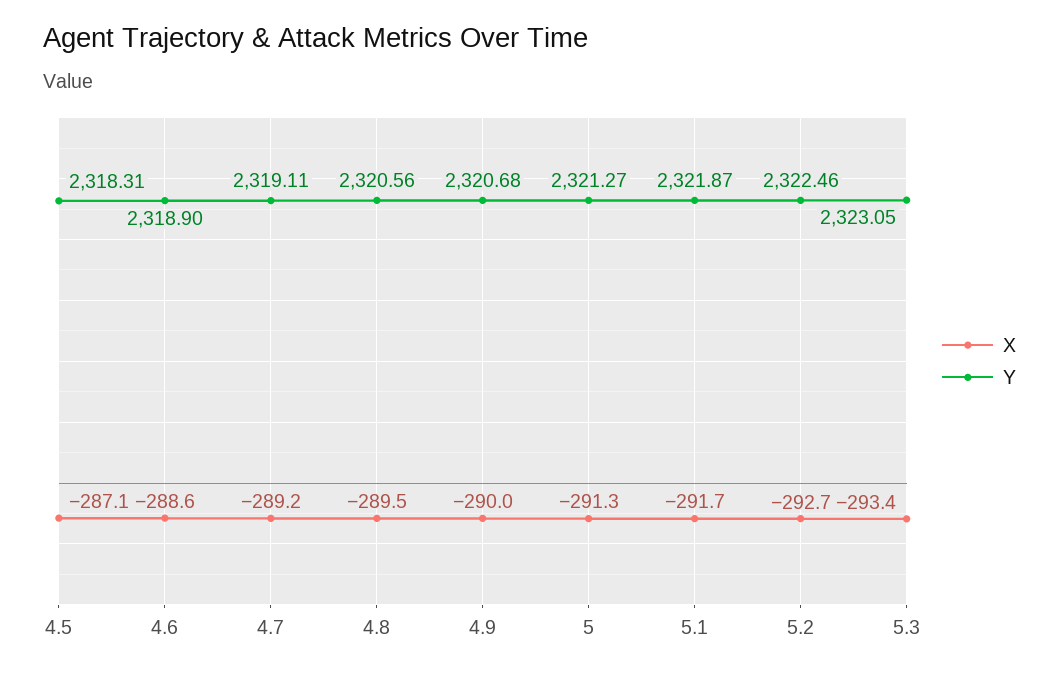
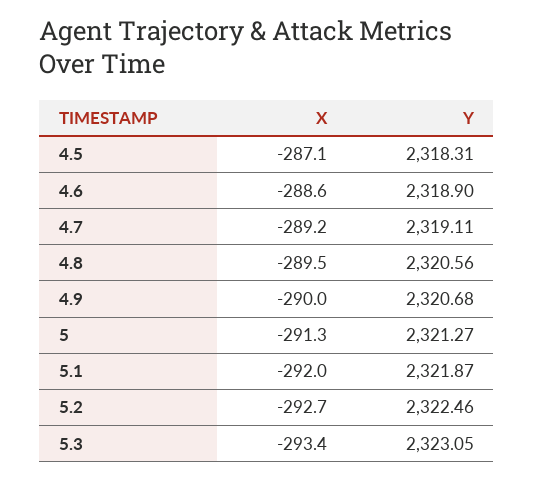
X, 5.1: -291.7 -> -292

